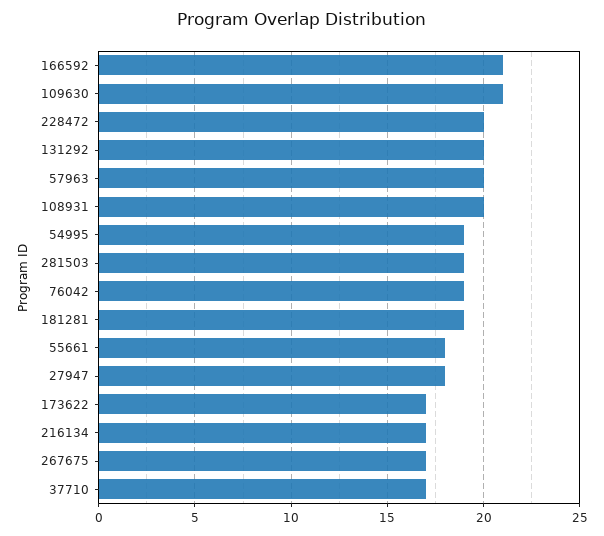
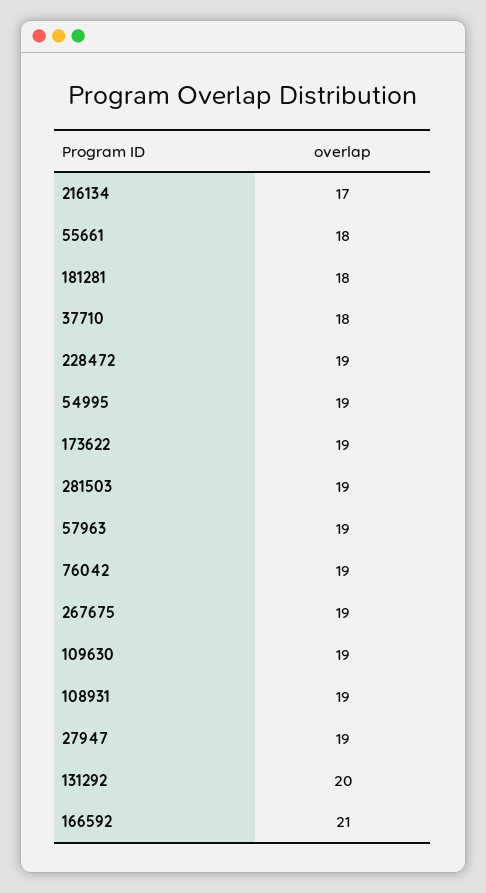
109630: 21 -> 19
228472: 20 -> 19
57963: 20 -> 19
108931: 20 -> 19
181281: 19 -> 18
27947: 18 -> 19
173622: 17 -> 19
267675: 17 -> 19
37710: 17 -> 18

